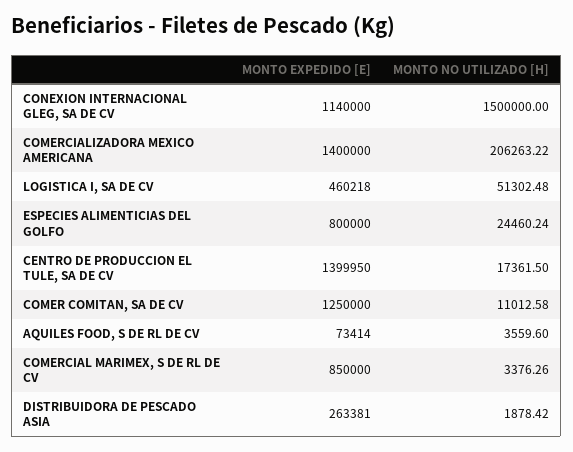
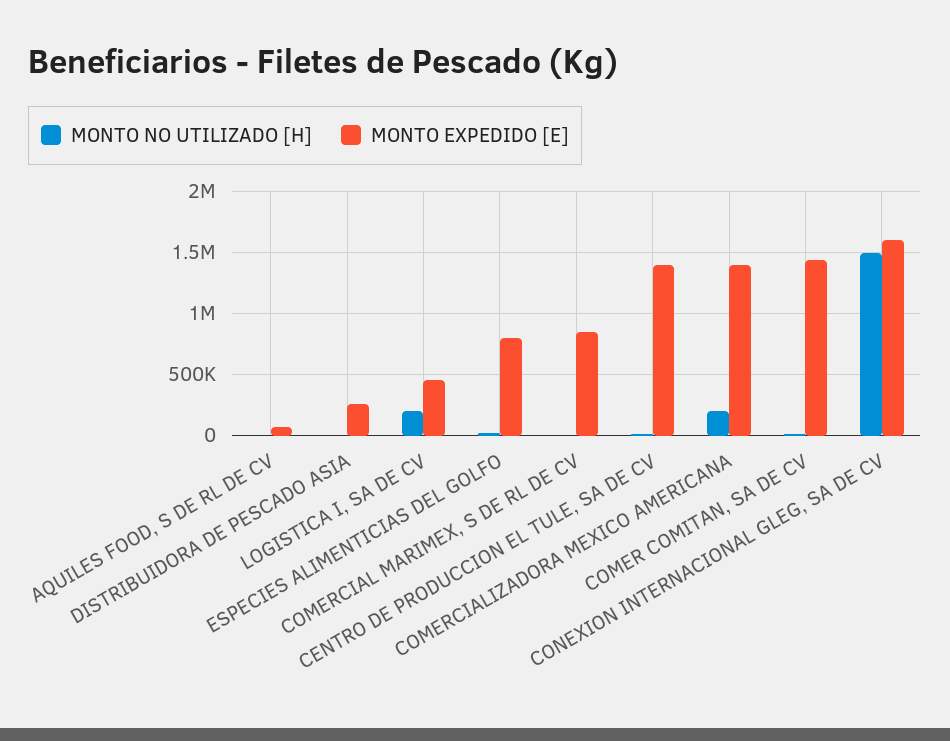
MONTO EXPEDIDO [E], CONEXION INTERNACIONAL GLEG, SA DE CV: 1140000 -> 1600000
MONTO NO UTILIZADO [H], LOGISTICA I, SA DE CV: 51302.48 -> 200000
MONTO EXPEDIDO [E], COMER COMITAN, SA DE CV: 1250000 -> 1450000

